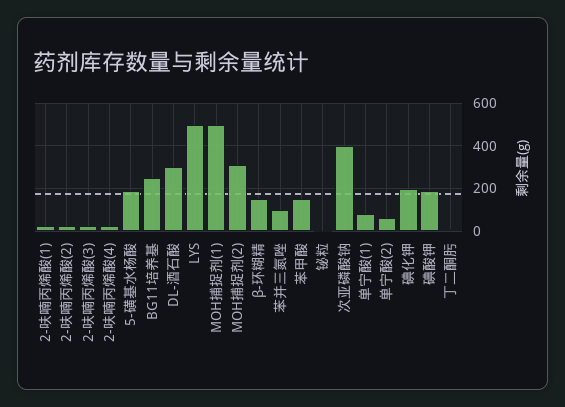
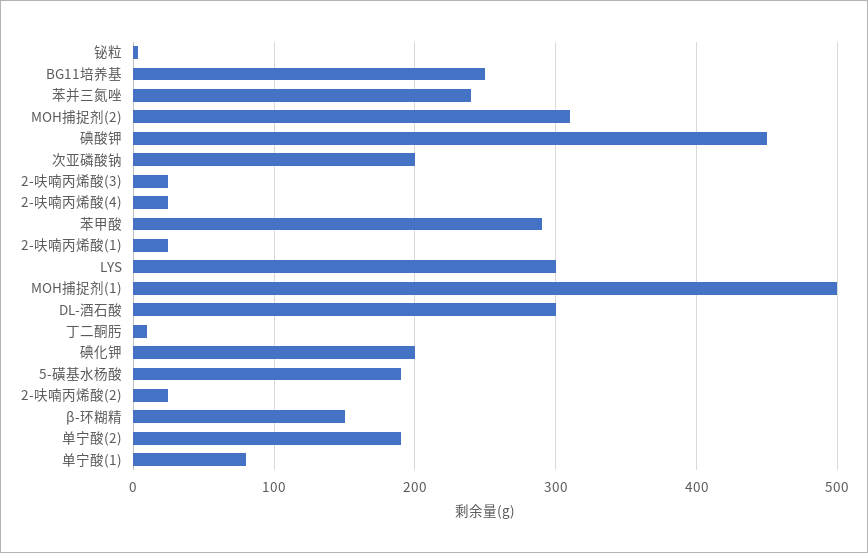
LYS: 500 -> 300
苯并三氮唑: 100 -> 240
苯甲酸: 150 -> 290
次亚磷酸钠: 400 -> 200
单宁酸(2): 50 -> 190
碘酸钾: 200 -> 450

